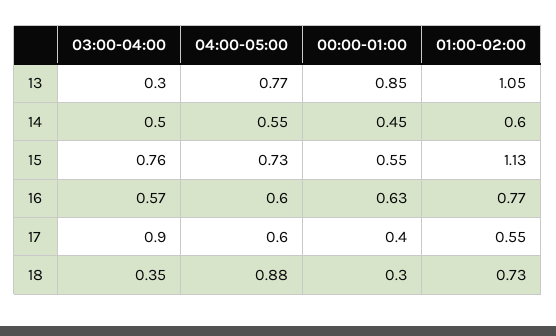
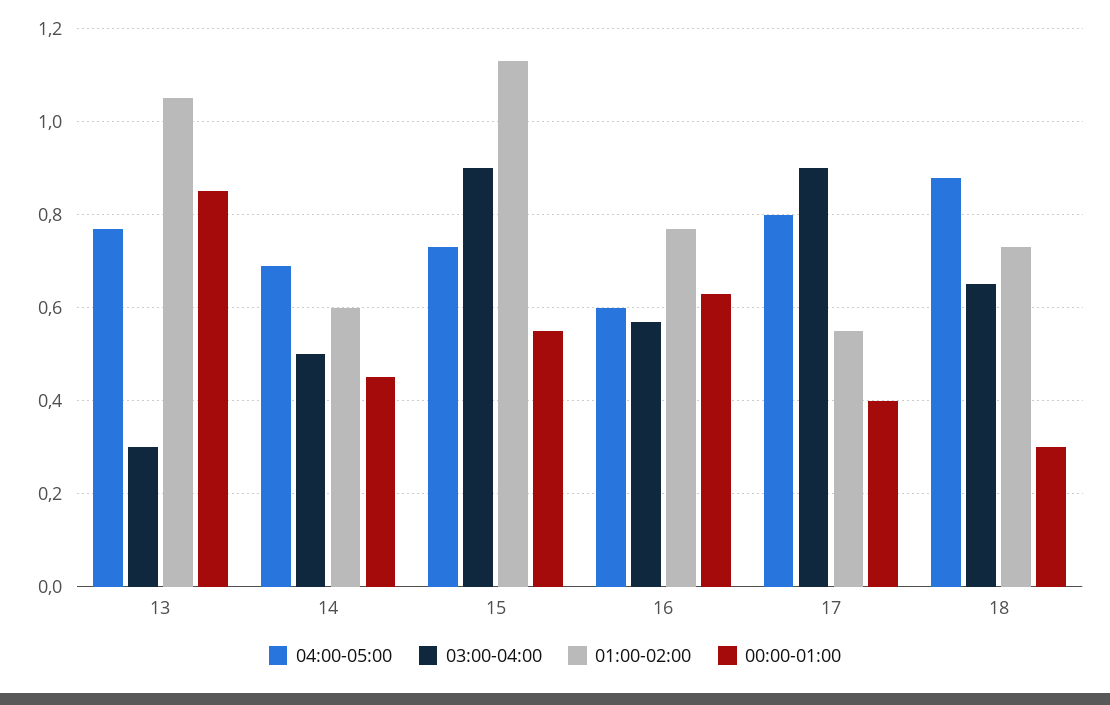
04:00-05:00, 14: 0.55 -> 0.7
03:00-04:00, 15: 0.76 -> 0.9
04:00-05:00, 17: 0.6 -> 0.8
03:00-04:00, 18: 0.35 -> 0.65

